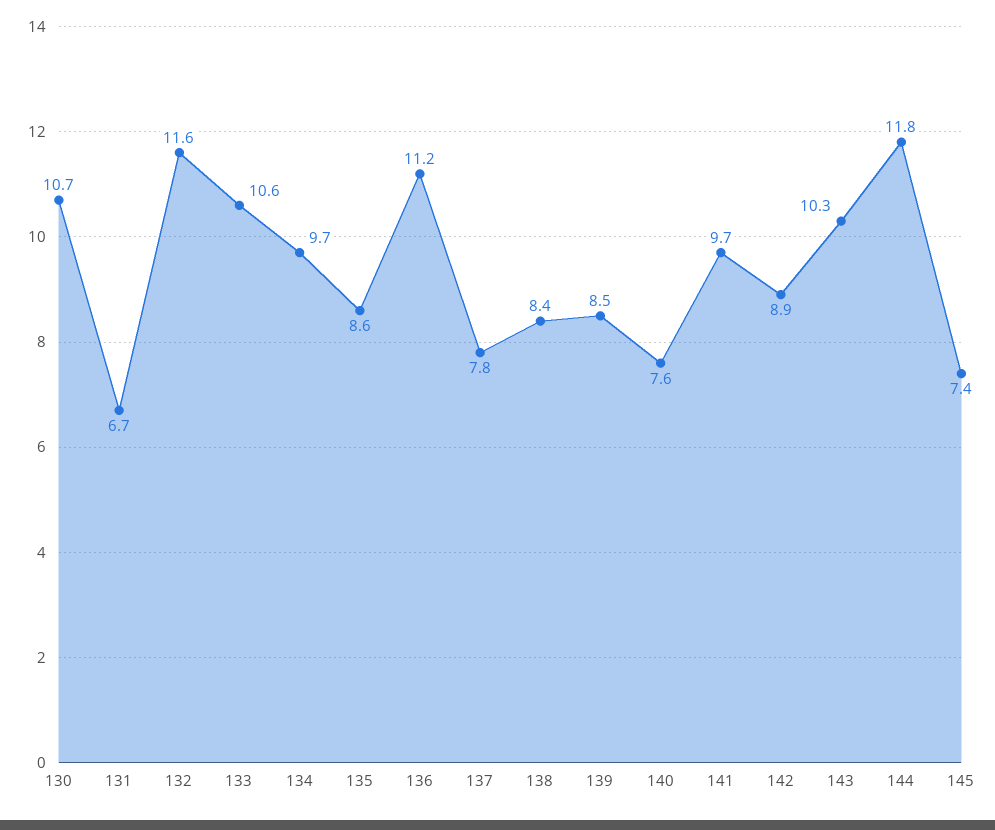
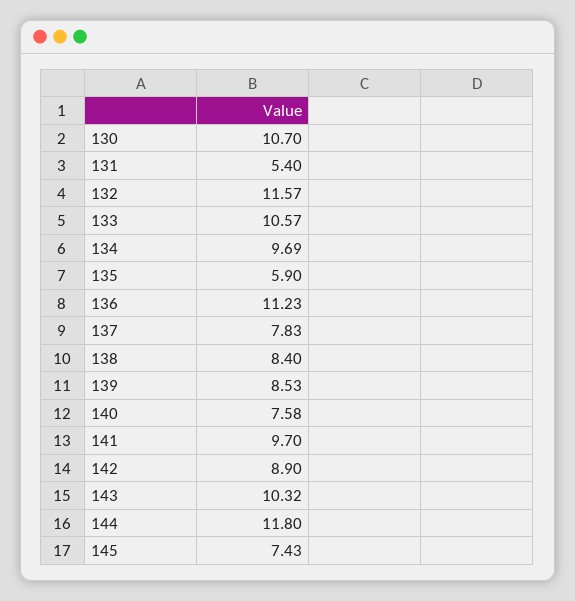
131: 6.7 -> 5.4
135: 8.6 -> 5.9

